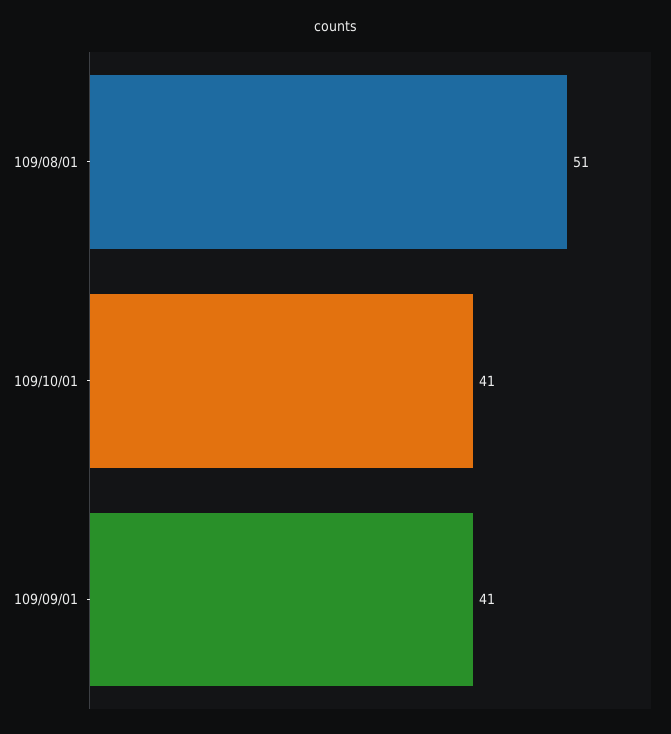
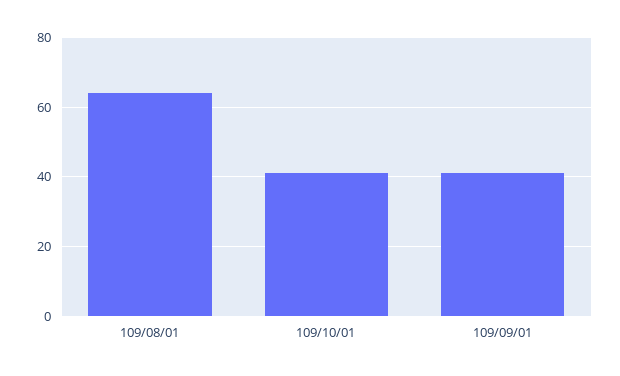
109/08/01: 51 -> 65

